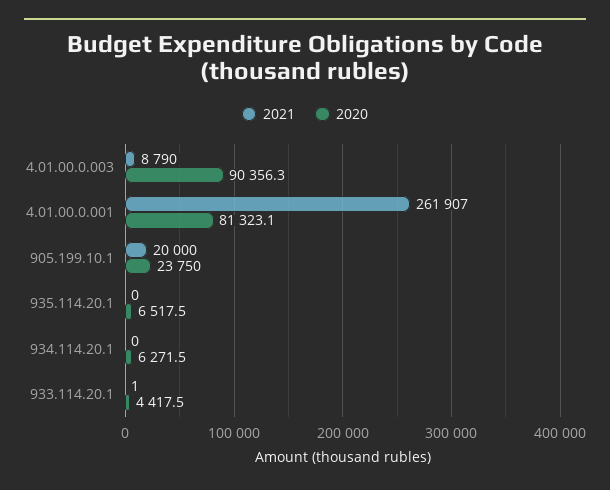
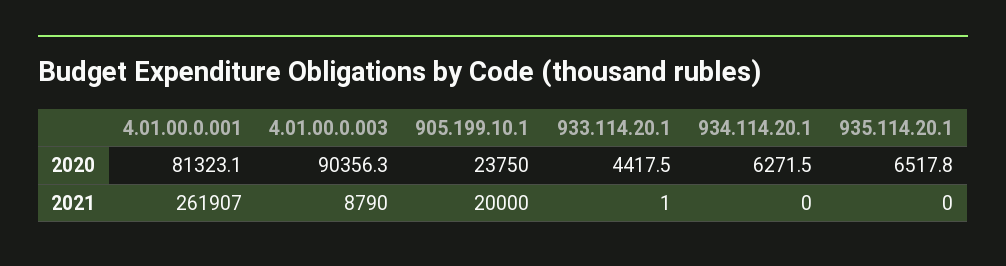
2020, 935.114.20.1: 6517.5 -> 6517.8

